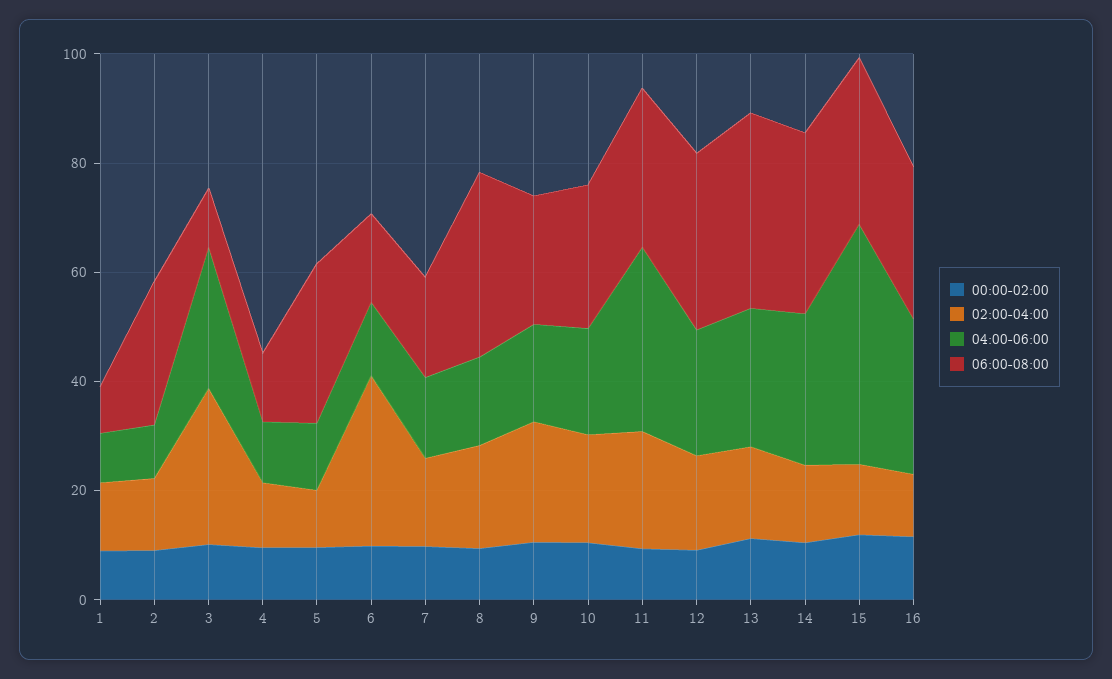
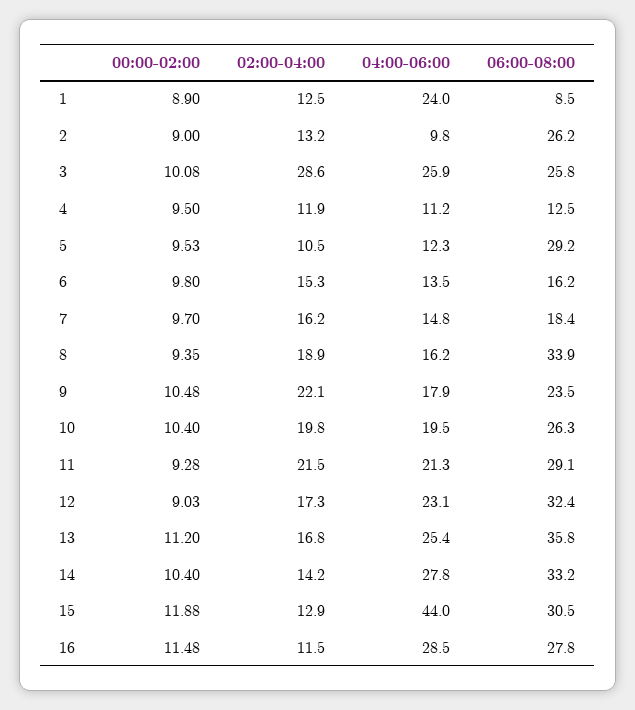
04:00-06:00, 1: 10 -> 24
06:00-08:00, 3: 10 -> 25.8
02:00-04:00, 6: 30 -> 15.3
04:00-06:00, 11: 35 -> 21.3

